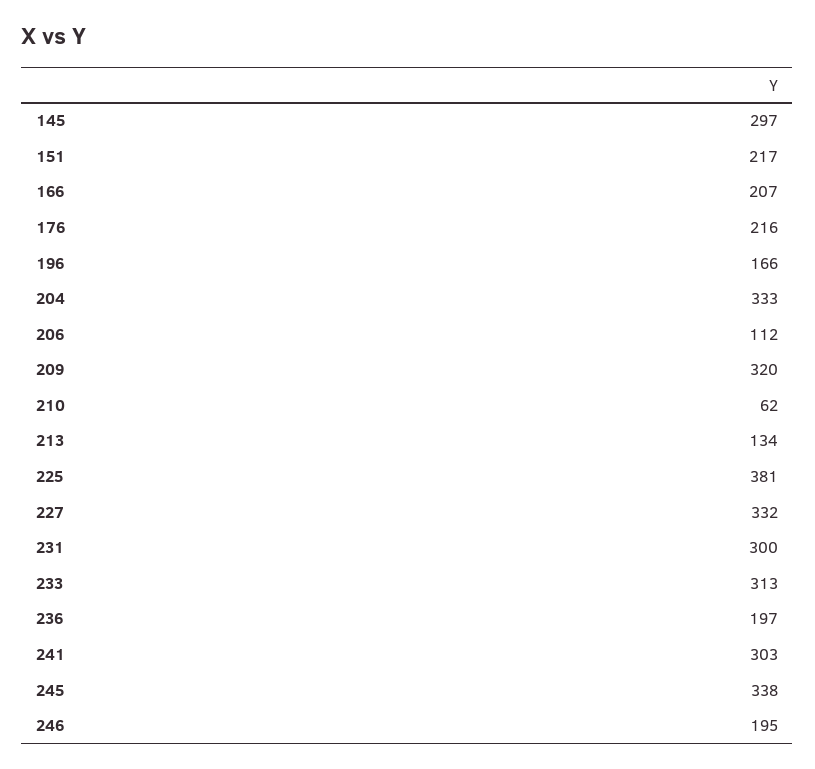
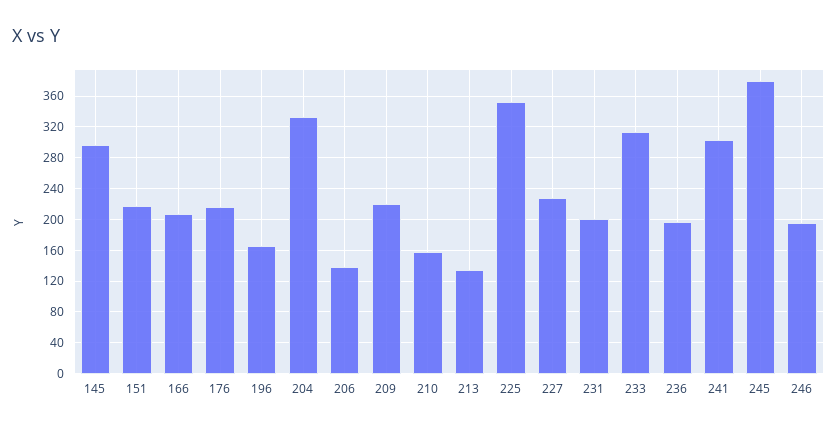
206: 112 -> 140
209: 320 -> 220
210: 62 -> 160
225: 381 -> 350
227: 332 -> 230
231: 300 -> 200
245: 338 -> 380

